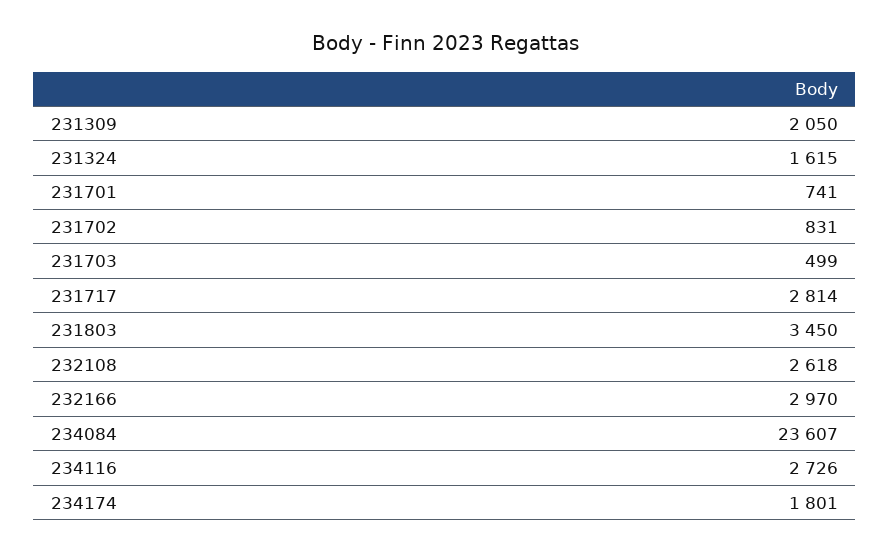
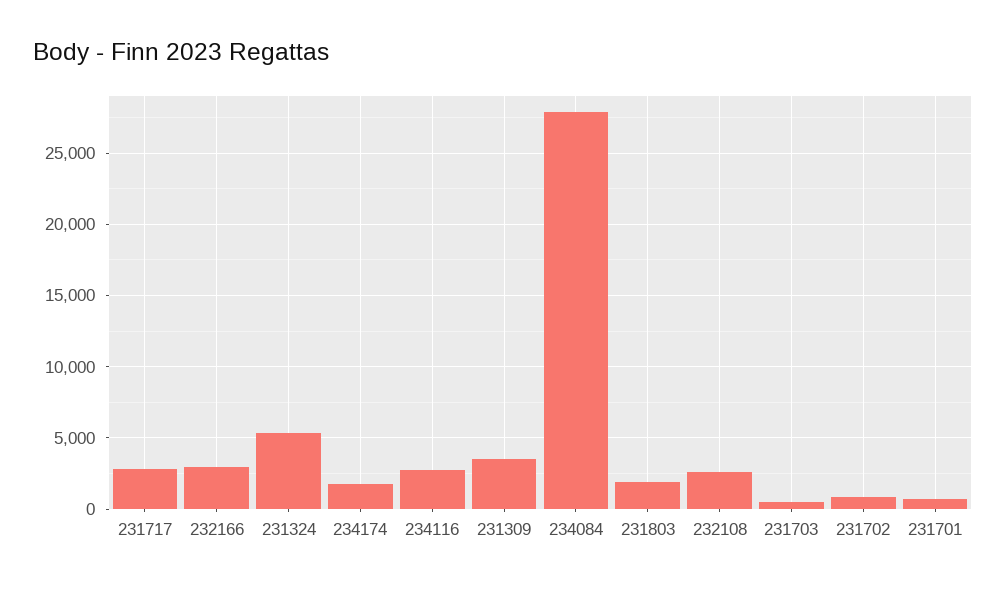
231309: 2050 -> 3500
231324: 1615 -> 5500
231803: 3450 -> 2000
234084: 23607 -> 28000

